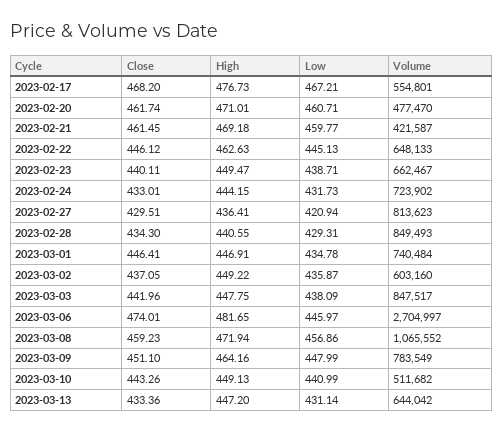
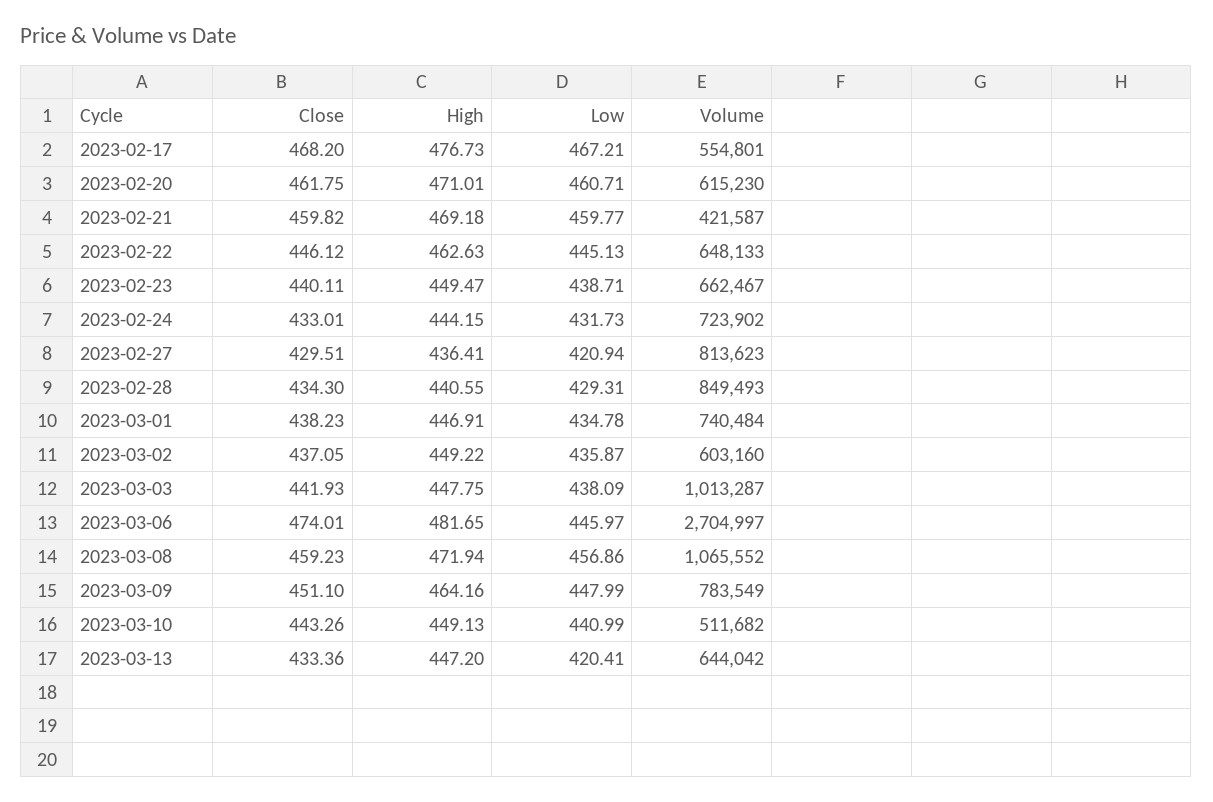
Close, 2023-02-20: 461.74 -> 461.75
Volume, 2023-02-20: 477470 -> 615230
Close, 2023-02-21: 461.45 -> 459.82
Close, 2023-03-01: 446.41 -> 438.23
Close, 2023-03-03: 441.96 -> 441.93
Volume, 2023-03-03: 847517 -> 1013287
Low, 2023-03-13: 431.14 -> 420.41

